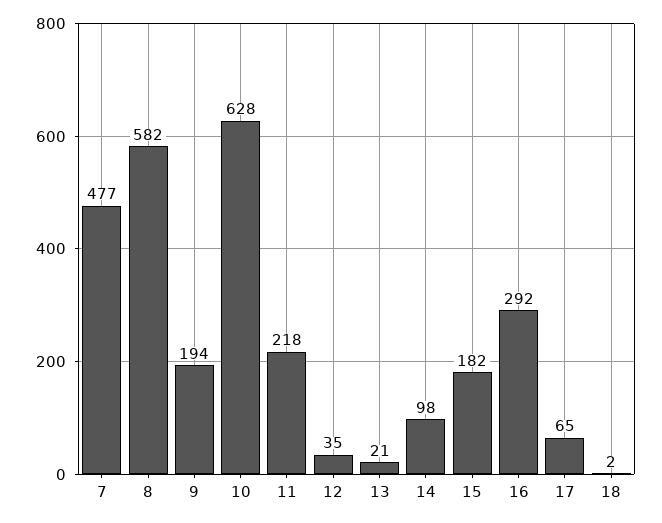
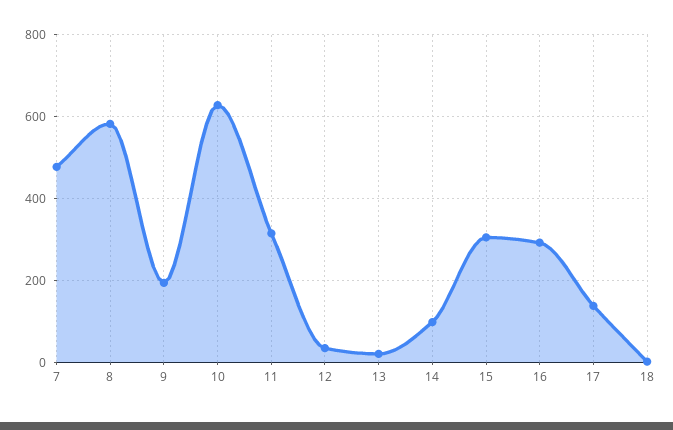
11: 218 -> 320
15: 182 -> 300
17: 65 -> 140

